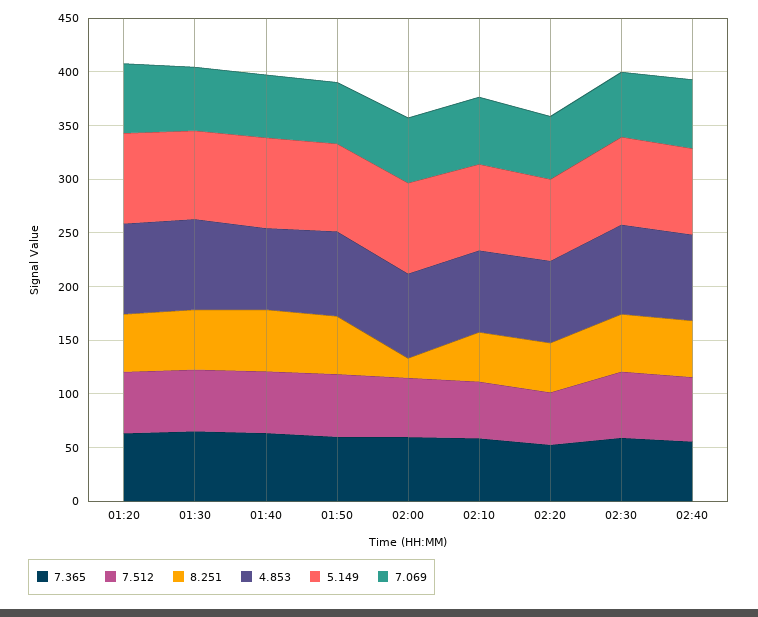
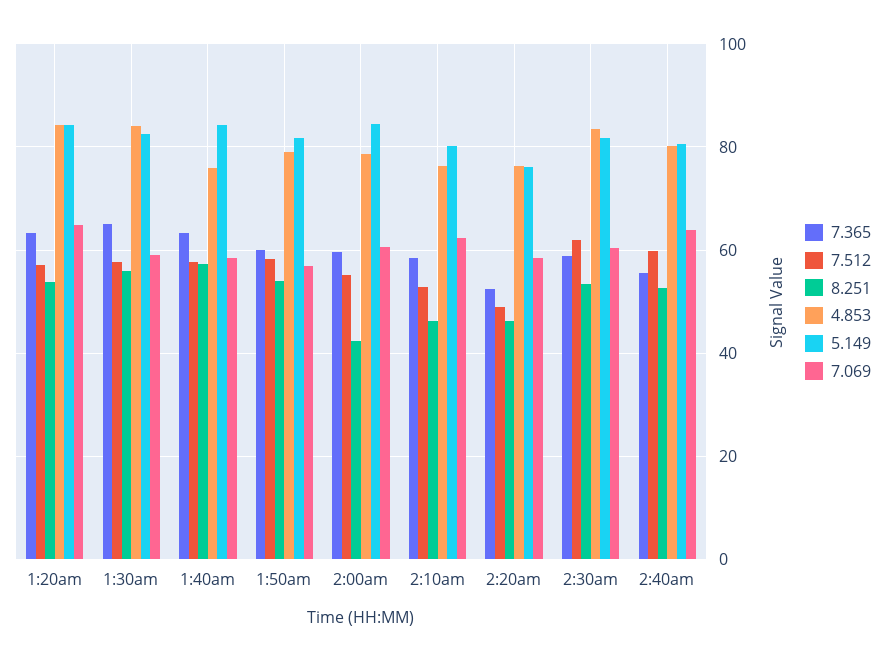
8.251, 02:00: 20 -> 42

